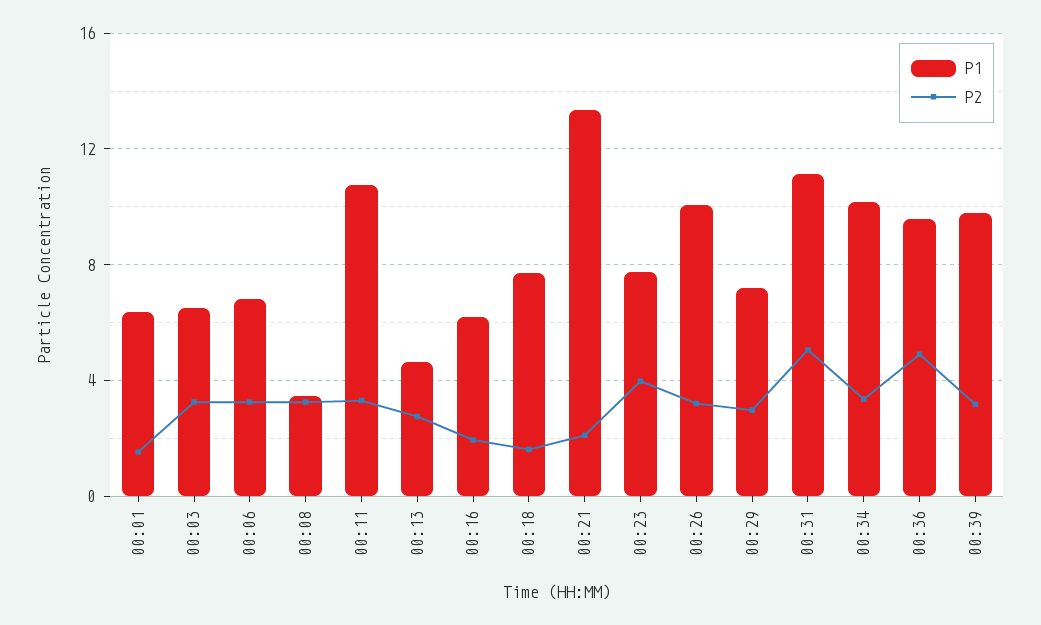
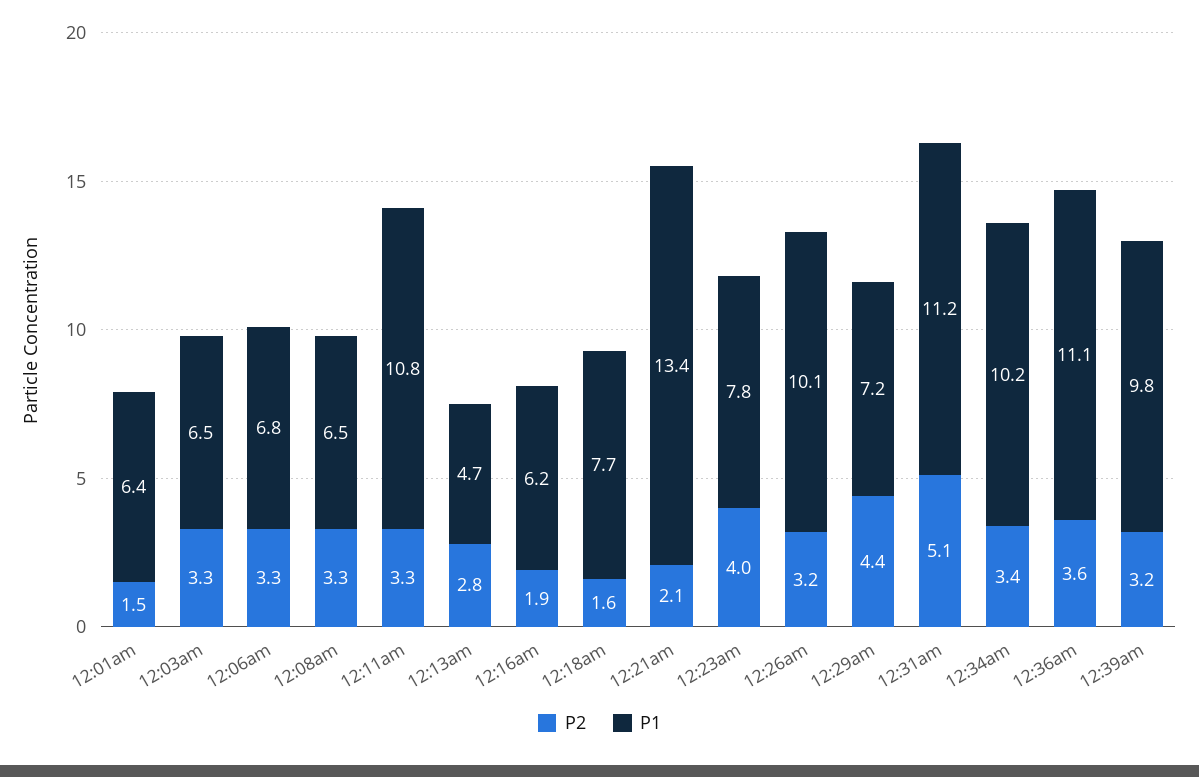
P1, 00:08: 3.5 -> 6.5
P2, 00:29: 3 -> 4.4
P1, 00:36: 9.5 -> 11.1
P2, 00:36: 5 -> 3.6

